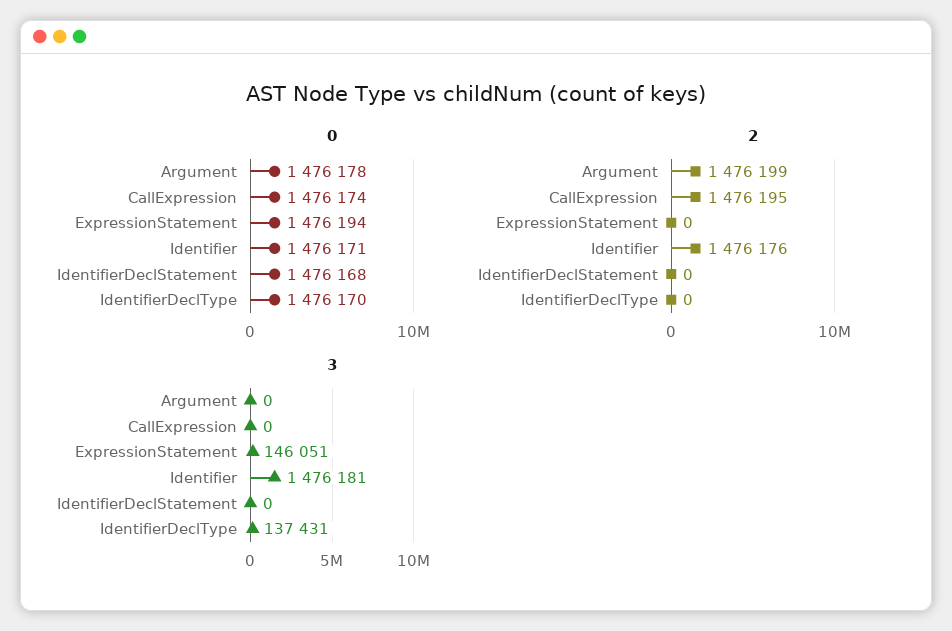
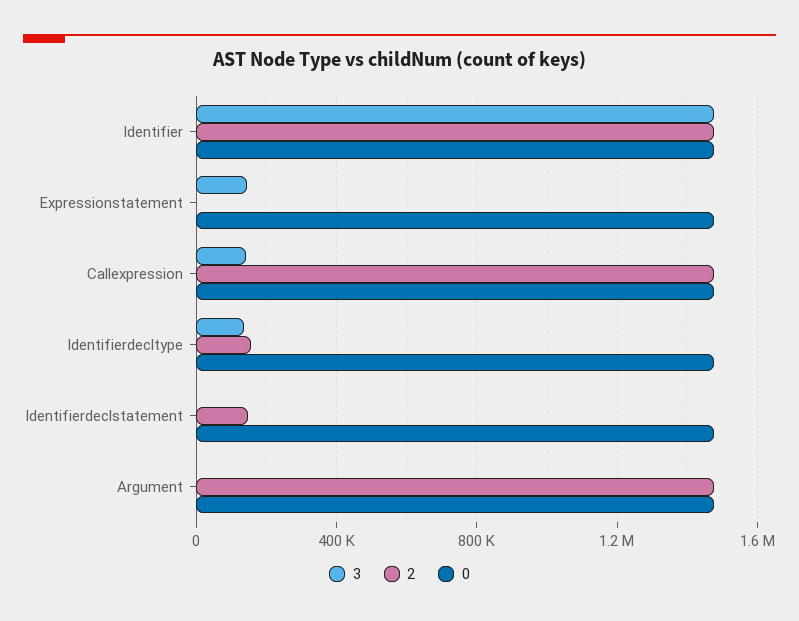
2, IdentifierDeclStatement: 0 -> 150000
2, IdentifierDeclType: 0 -> 150000
3, CallExpression: 0 -> 150000

